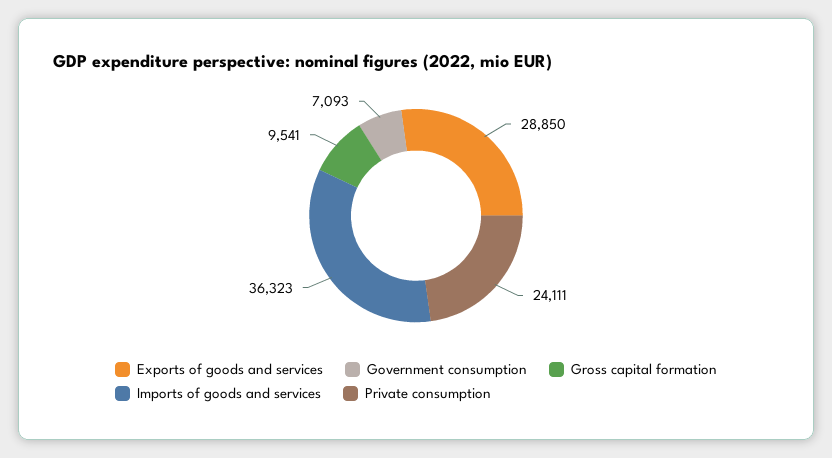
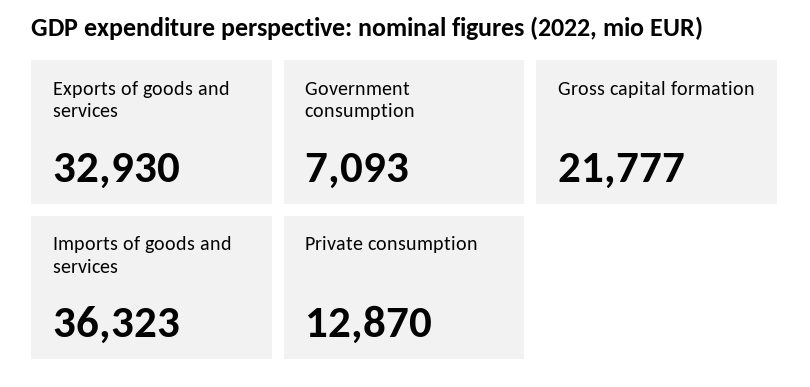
Exports of goods and services: 28850 -> 32930
Gross capital formation: 9541 -> 21777
Private consumption: 24111 -> 12870

